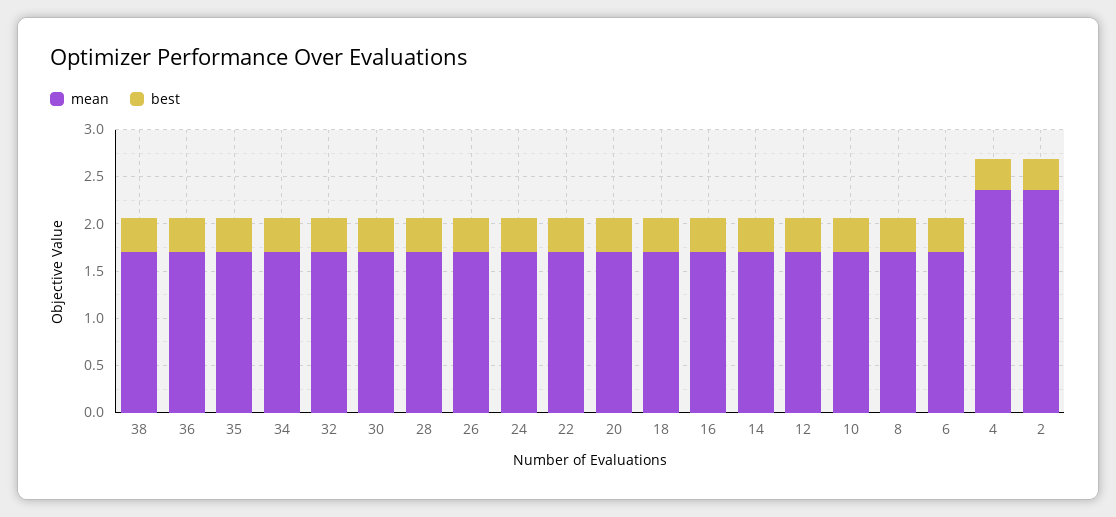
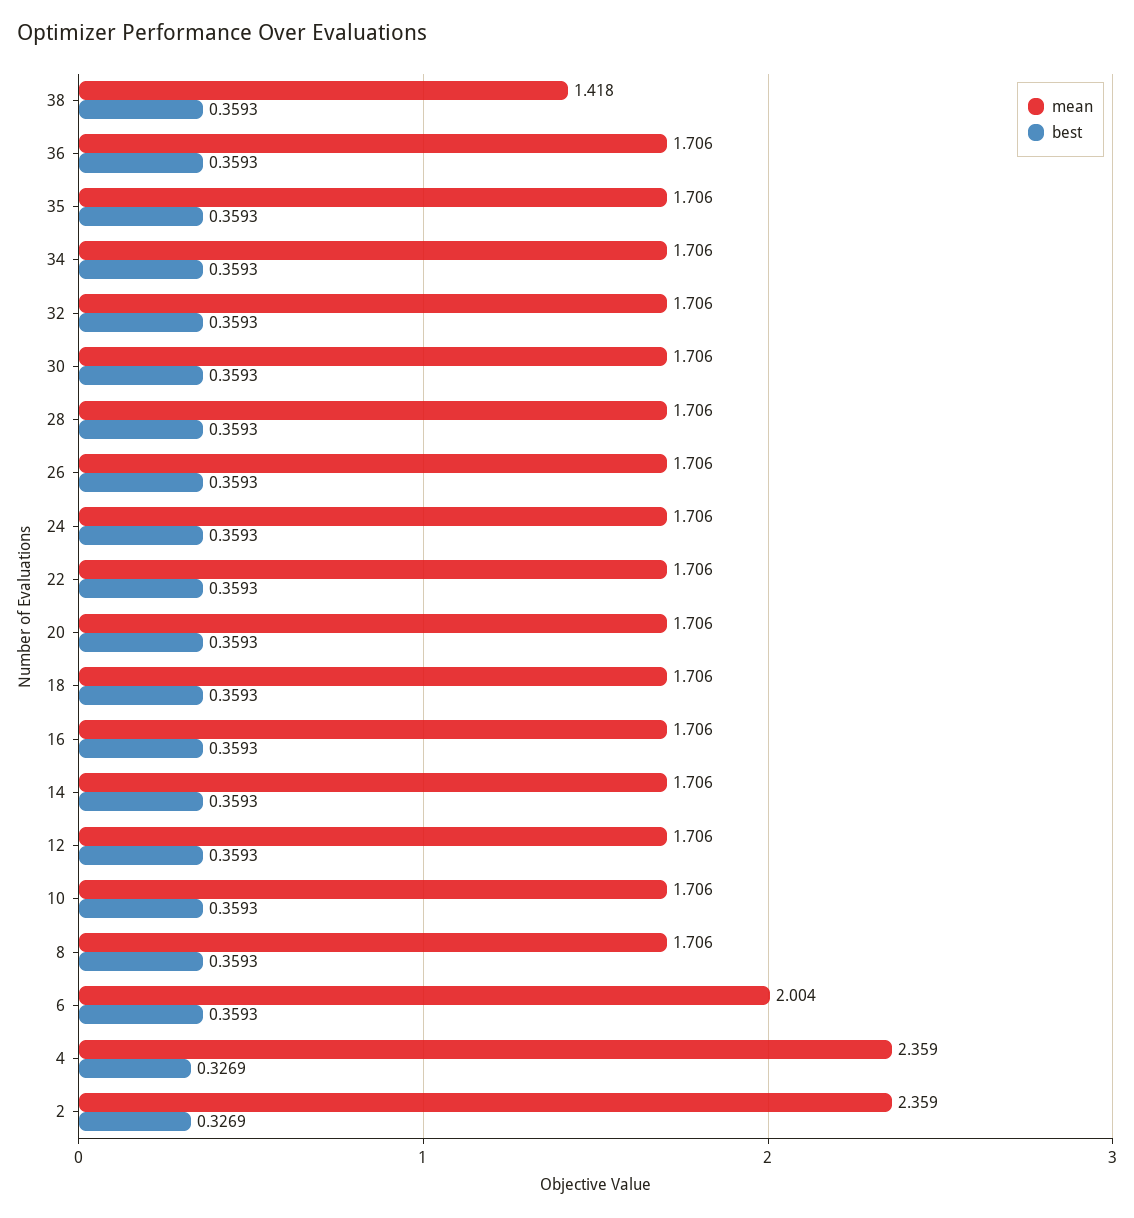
mean, 38: 1.7 -> 1.418
mean, 6: 1.7 -> 2.004

